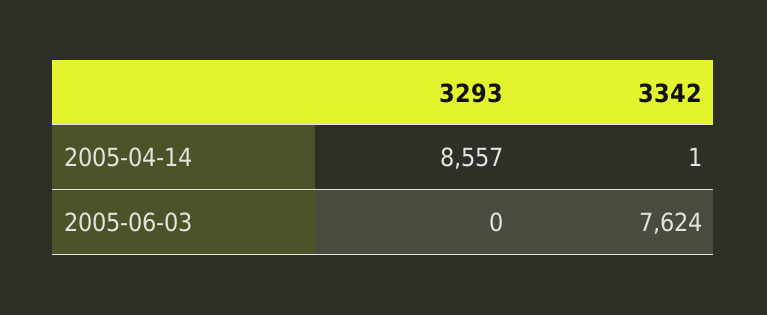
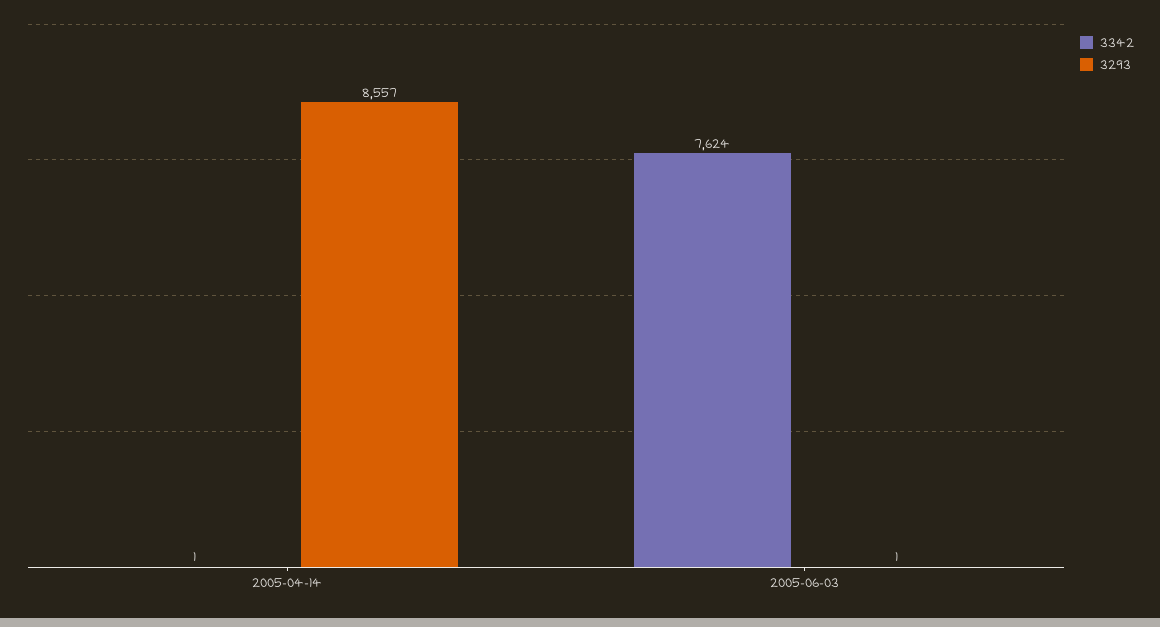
3293, 2005-06-03: 0 -> 1

